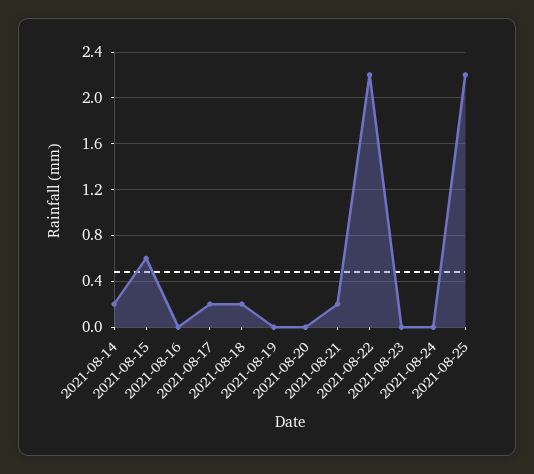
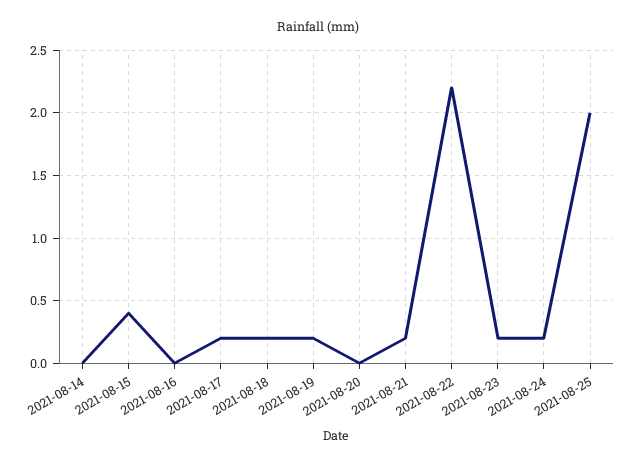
2021-08-14: 0.2 -> 0
2021-08-15: 0.6 -> 0.4
2021-08-19: 0 -> 0.2
2021-08-23: 0 -> 0.2
2021-08-24: 0 -> 0.2
2021-08-25: 2.2 -> 2

